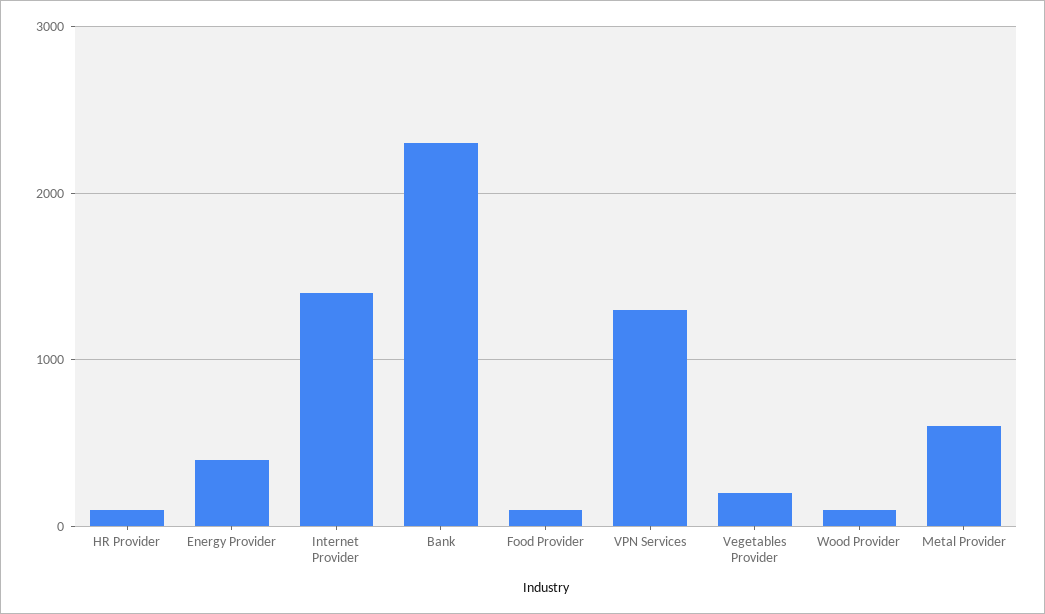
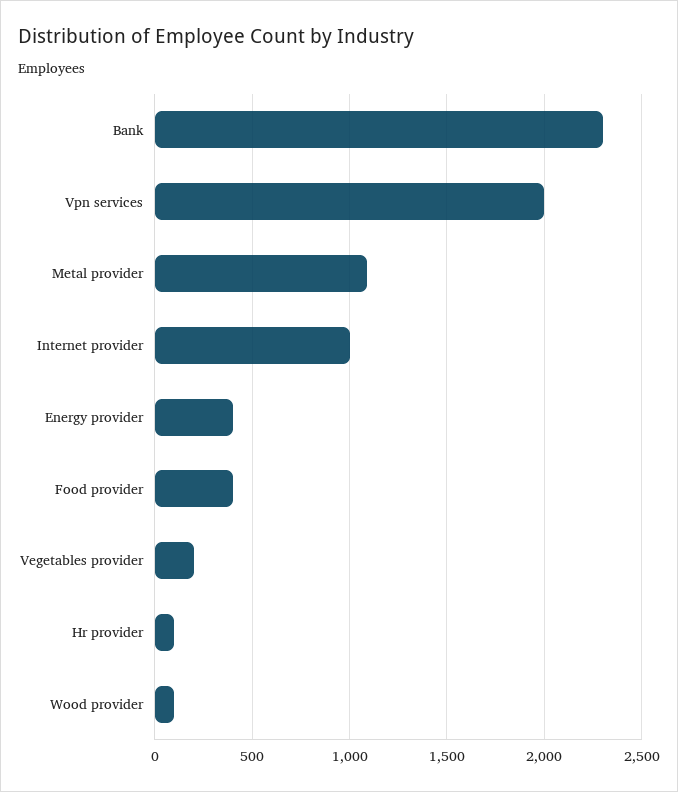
Internet Provider: 1400 -> 1000
Food Provider: 100 -> 400
VPN Services: 1300 -> 2000
Metal Provider: 600 -> 1100

